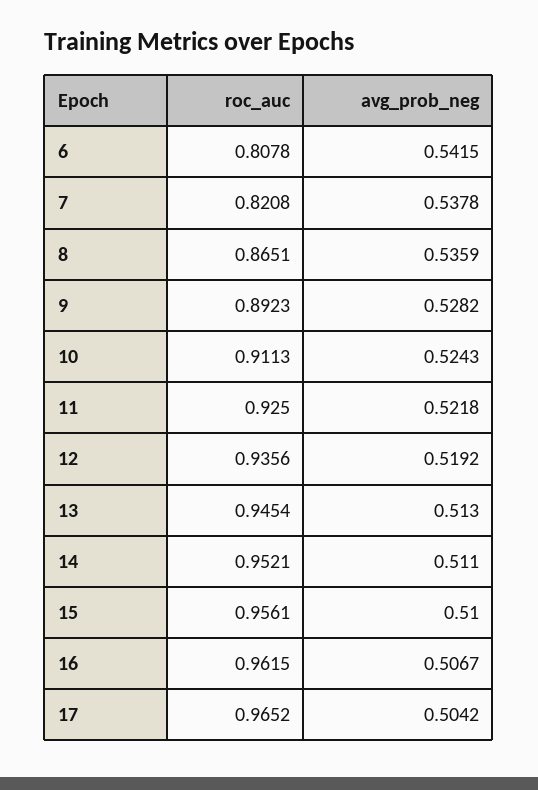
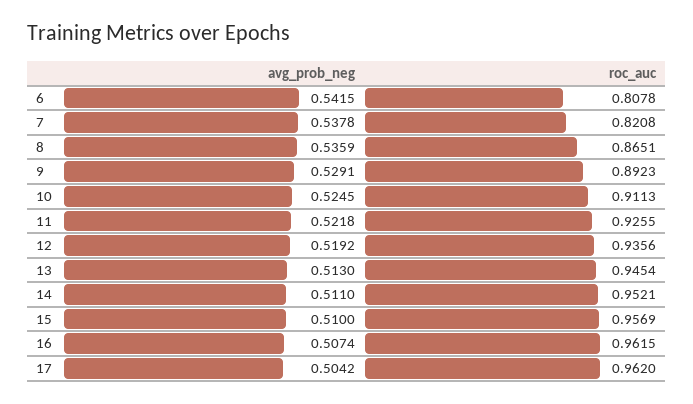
avg_prob_neg, 9: 0.5282 -> 0.5291
avg_prob_neg, 10: 0.5243 -> 0.5245
roc_auc, 11: 0.925 -> 0.9255
roc_auc, 15: 0.9561 -> 0.9569
avg_prob_neg, 16: 0.5067 -> 0.5074
roc_auc, 17: 0.9652 -> 0.962

